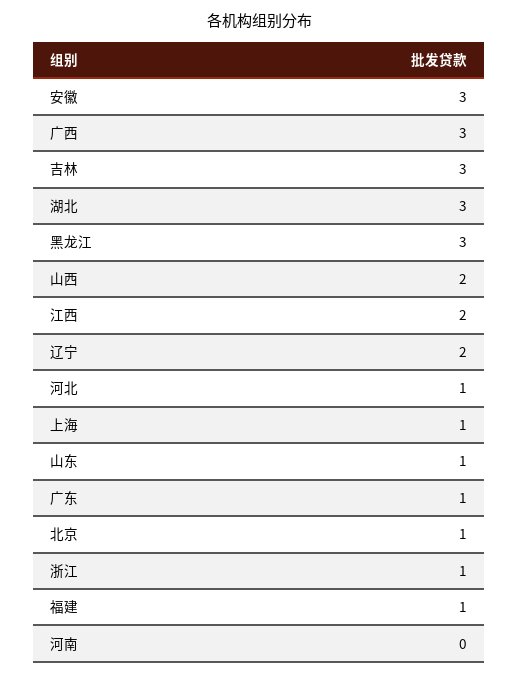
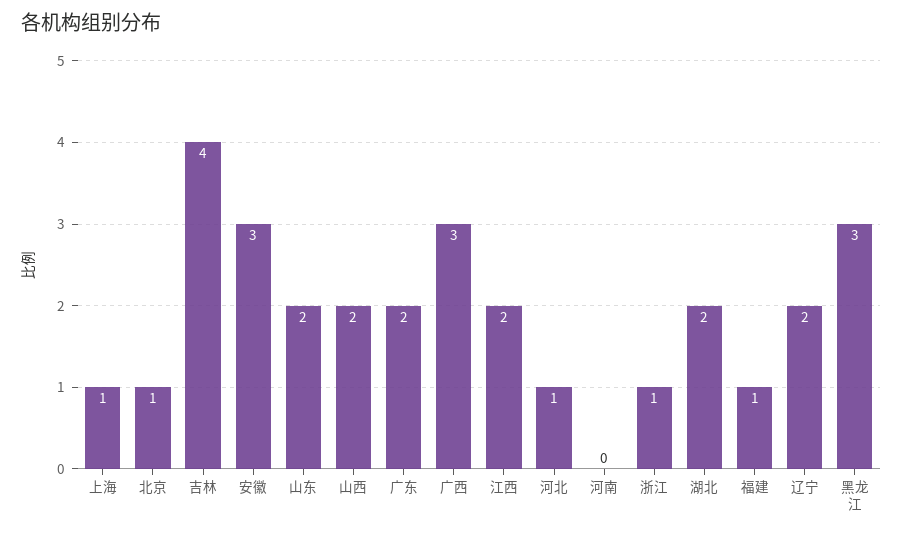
吉林: 3 -> 4
湖北: 3 -> 2
山东: 1 -> 2
广东: 1 -> 2

